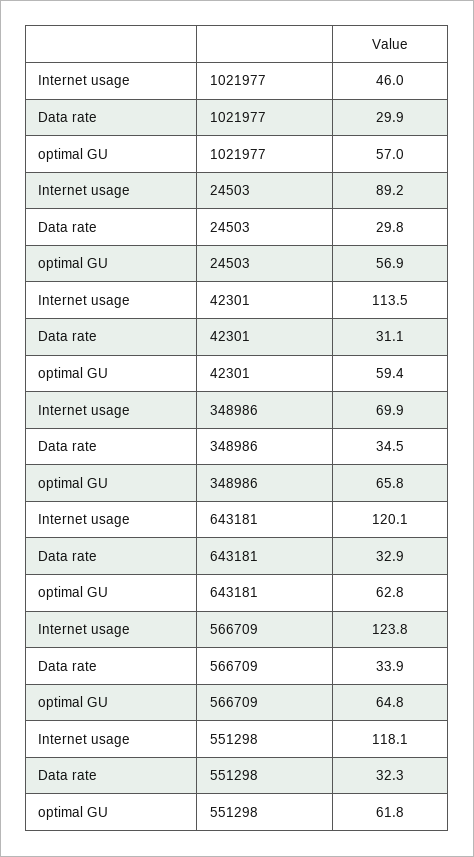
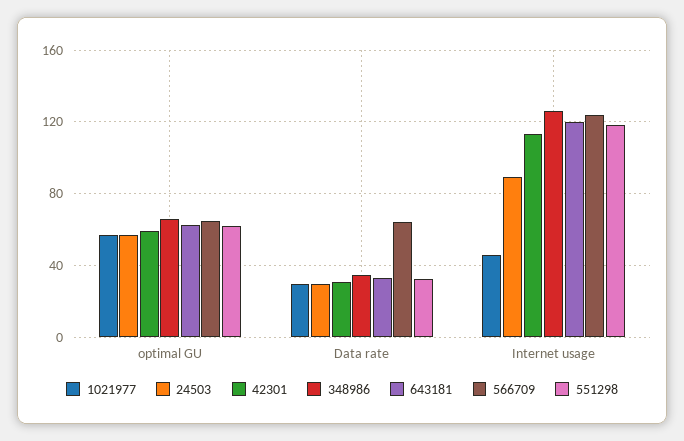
348986, Internet usage: 69.9 -> 125
566709, Data rate: 33.9 -> 65

